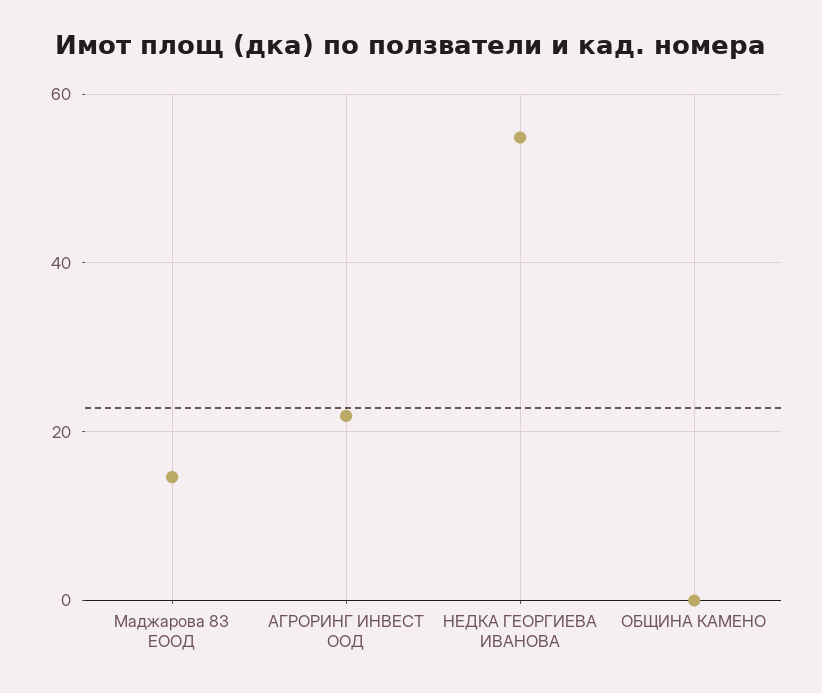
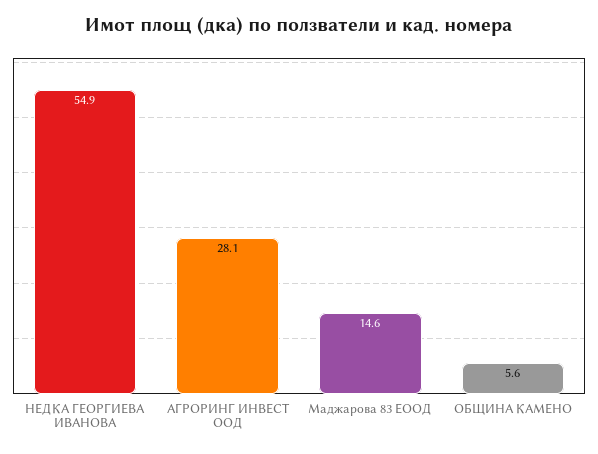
АГРОРИНГ ИНВЕСТ ООД: 22 -> 28.1
ОБЩИНА КАМЕНО: 0 -> 5.6

